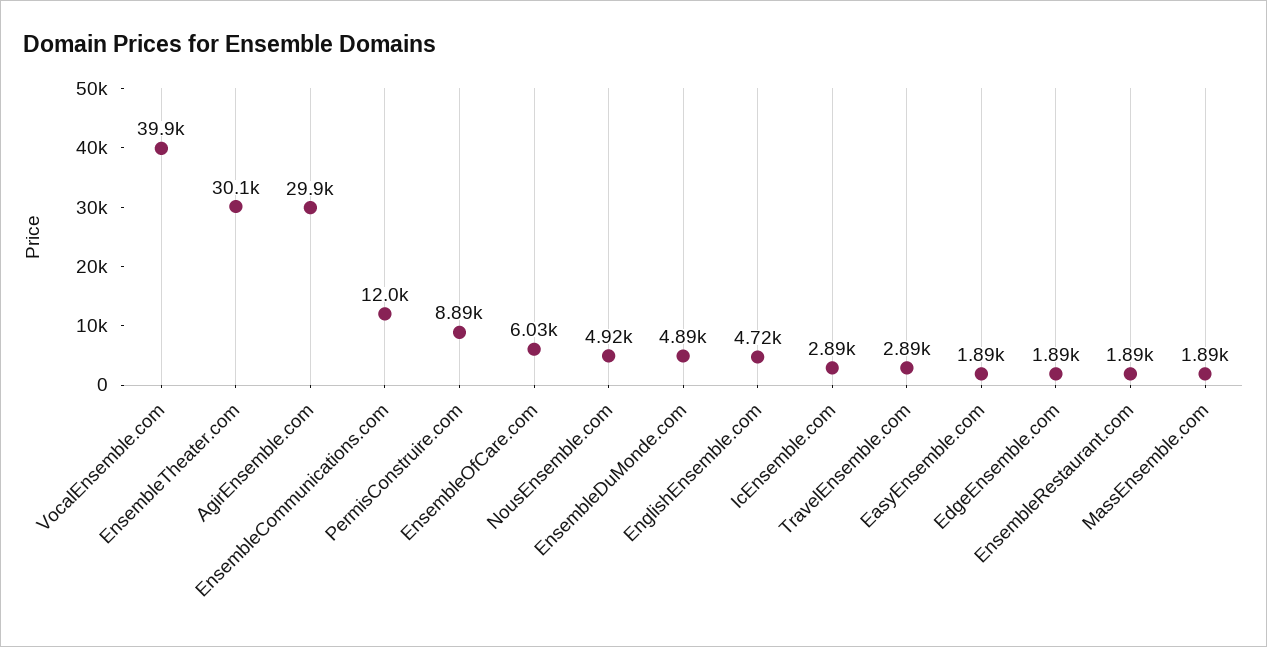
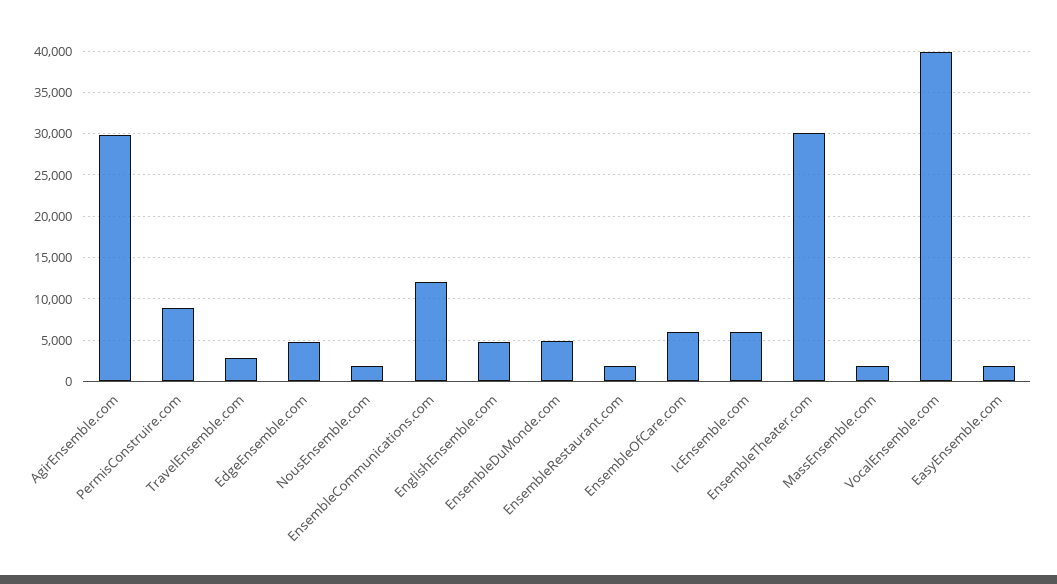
NousEnsemble.com: 4920 -> 2000
IcEnsemble.com: 2890 -> 6000
EdgeEnsemble.com: 1890 -> 5000

